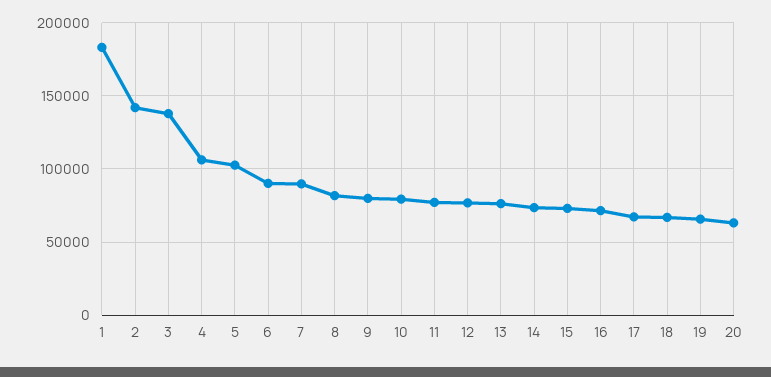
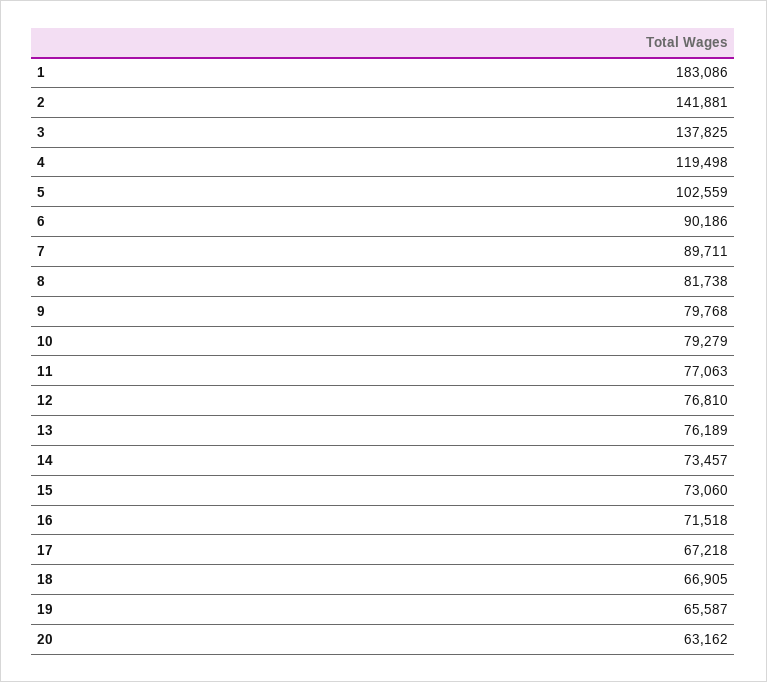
4: 105000 -> 119498

